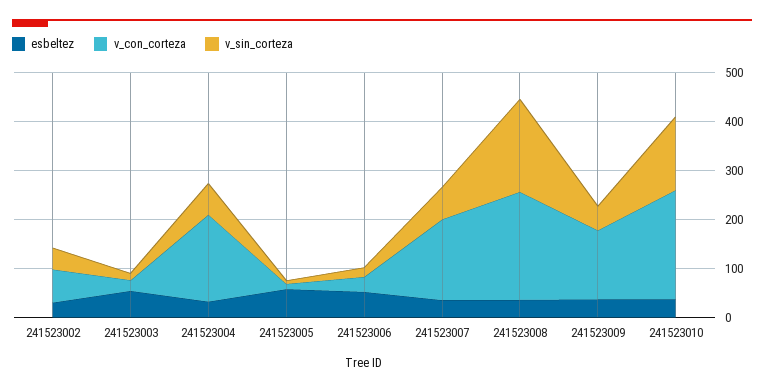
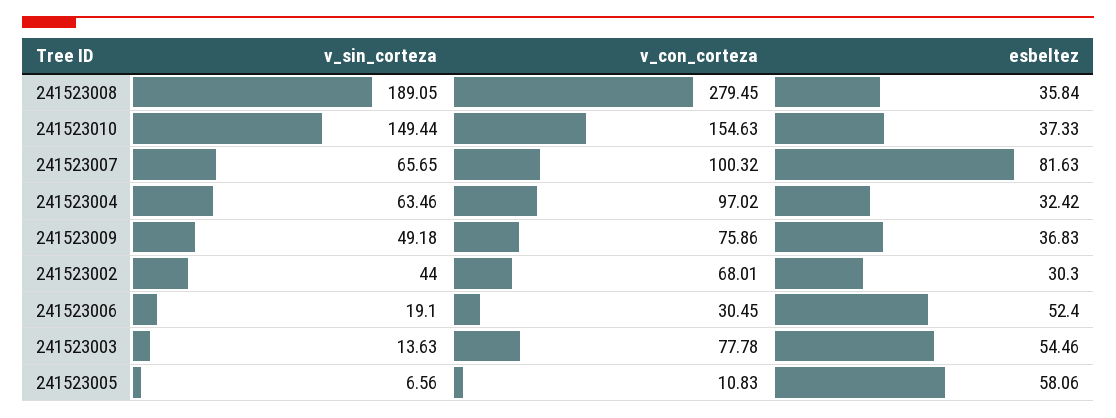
v_con_corteza, 241523003: 20 -> 77.78
v_con_corteza, 241523004: 180 -> 97.02
esbeltez, 241523007: 40 -> 81.63
v_con_corteza, 241523007: 160 -> 100.32
v_con_corteza, 241523008: 220 -> 279.45
v_con_corteza, 241523009: 140 -> 75.86
v_con_corteza, 241523010: 220 -> 154.63

